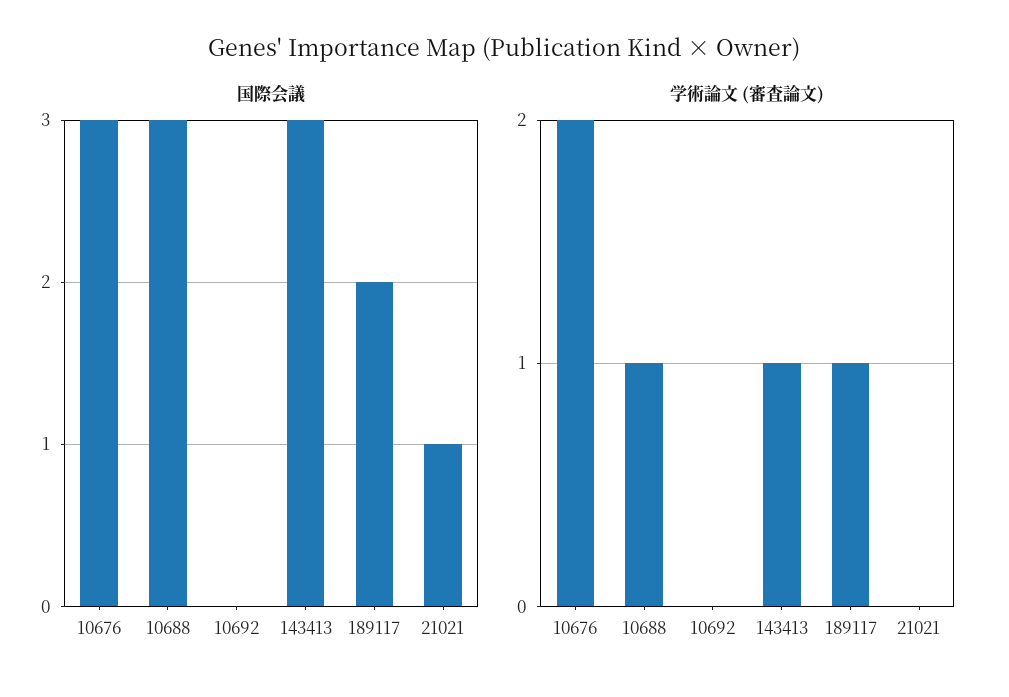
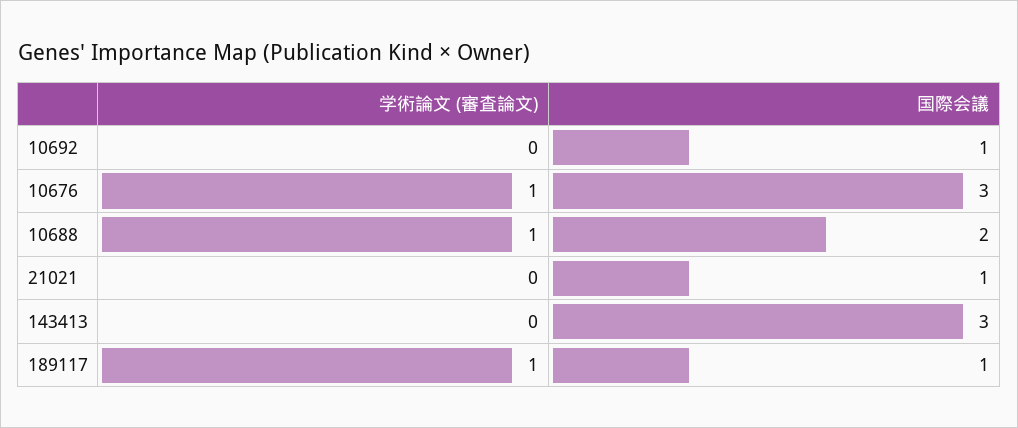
国際会議, 10688: 3 -> 2
国際会議, 10692: 0 -> 1
国際会議, 189117: 2 -> 1
学術論文 (審査論文), 10676: 2 -> 1
学術論文 (審査論文), 143413: 1 -> 0

